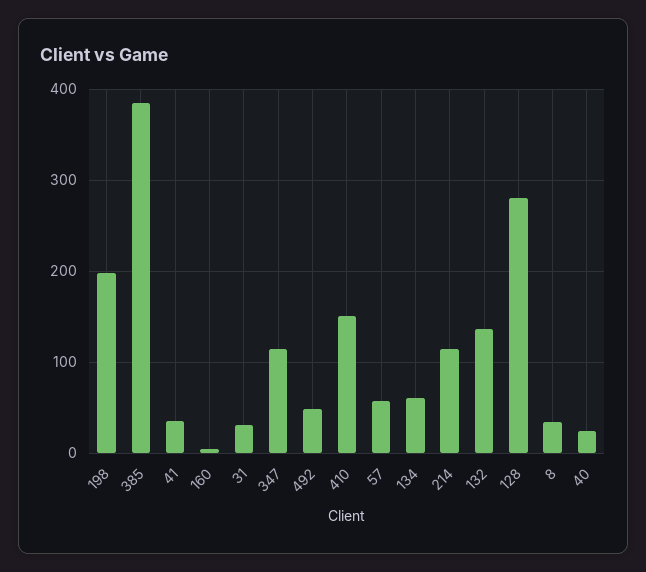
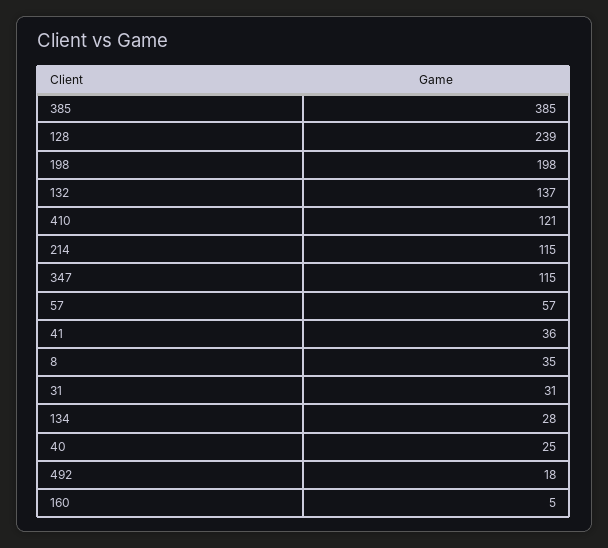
492: 50 -> 18
410: 150 -> 121
134: 60 -> 28
128: 280 -> 239

